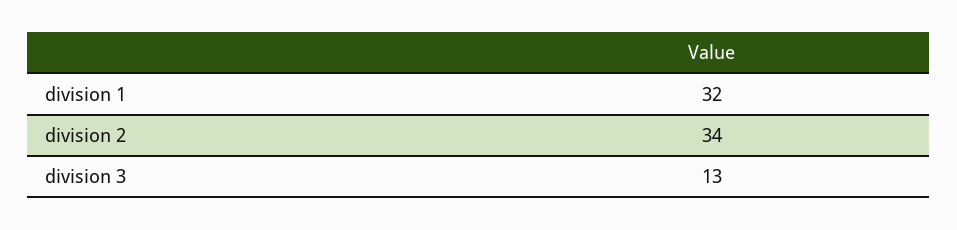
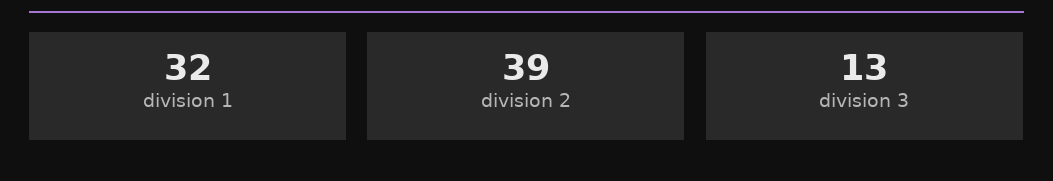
division 2: 34 -> 39

